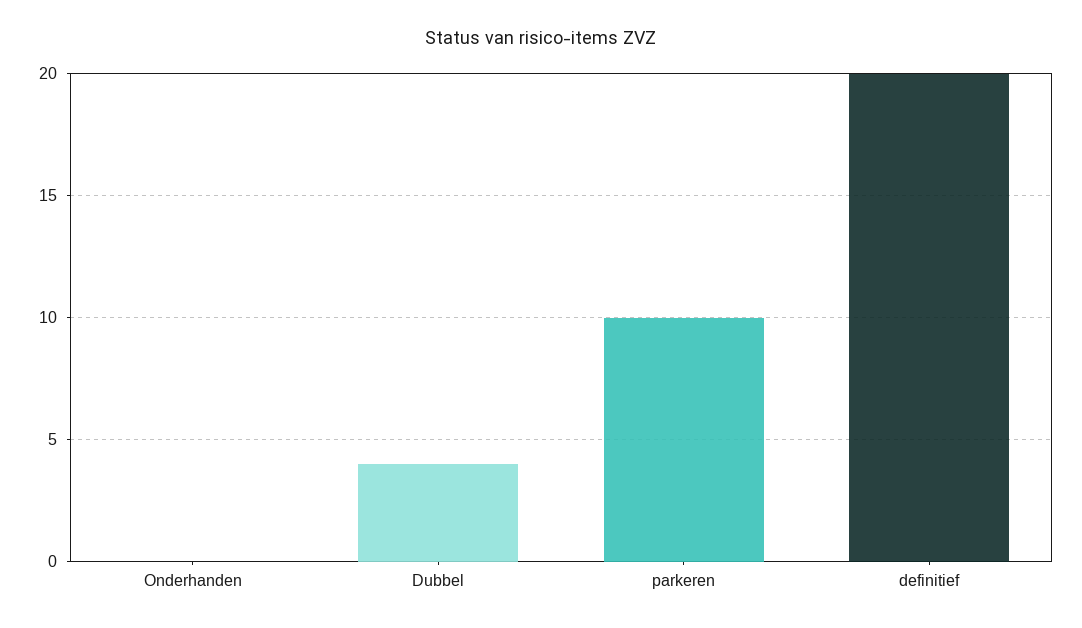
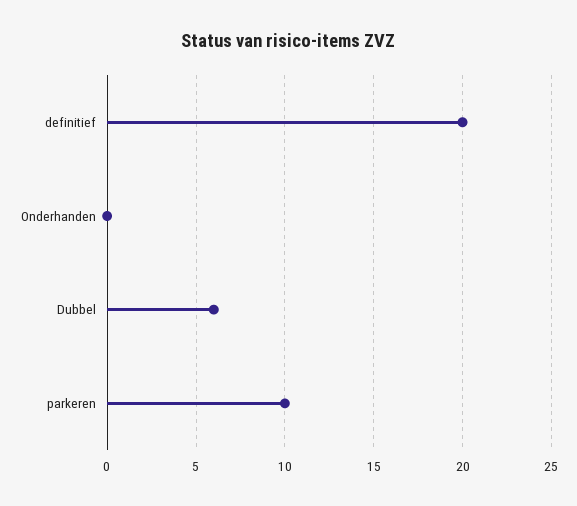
Dubbel: 4 -> 6

